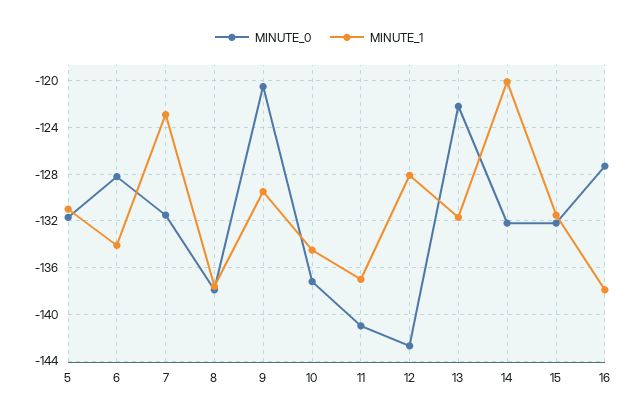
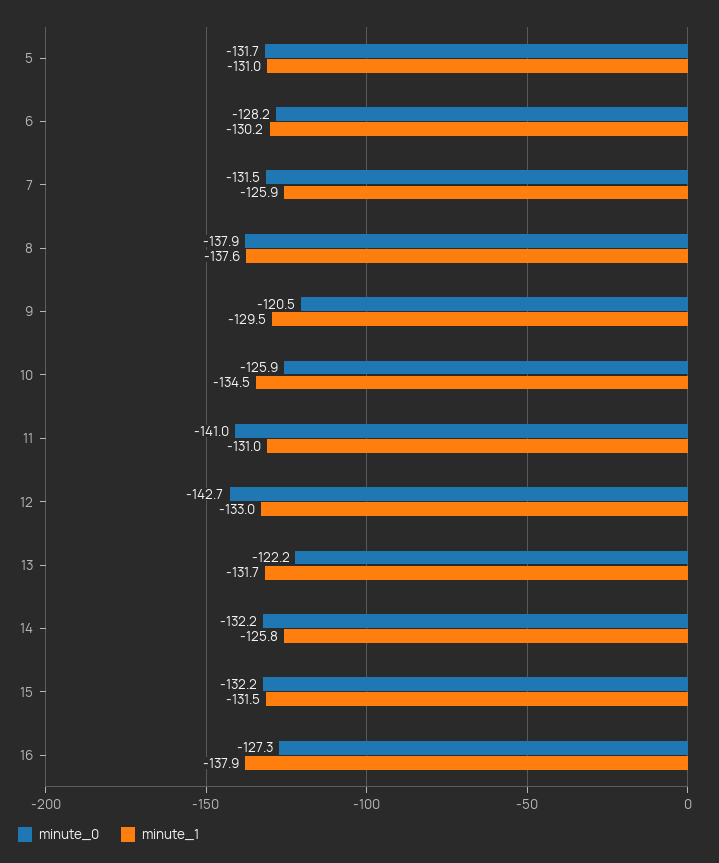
MINUTE_1, 6: -134 -> -130.2
MINUTE_1, 7: -123 -> -125.9
MINUTE_0, 10: -137 -> -125.9
MINUTE_1, 11: -137 -> -131
MINUTE_1, 12: -128 -> -133
MINUTE_1, 14: -120 -> -125.8

